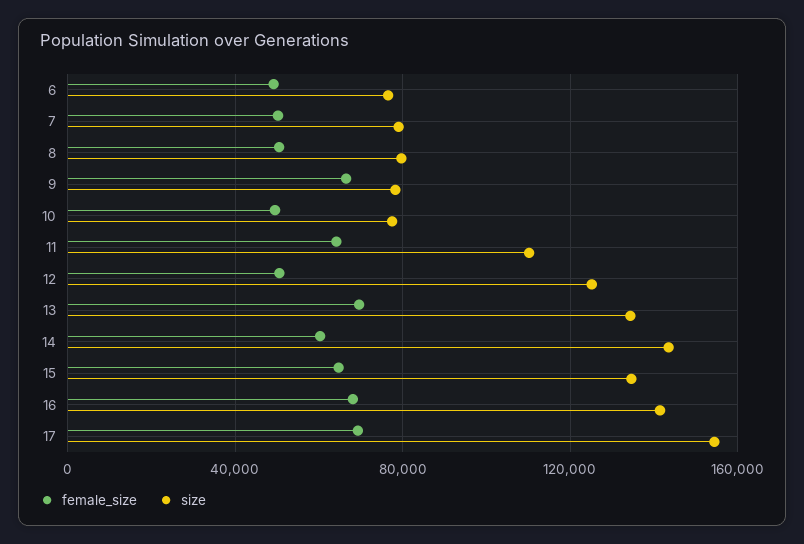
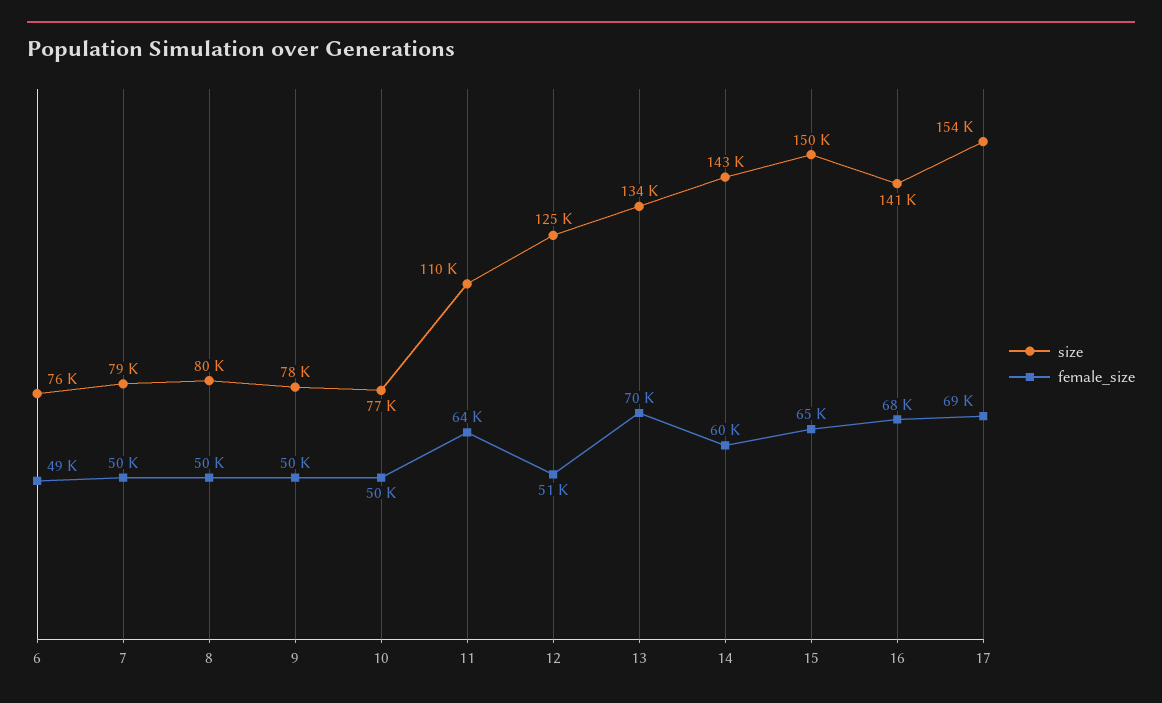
female_size, 9: 65000 -> 50000
size, 15: 135000 -> 150000

